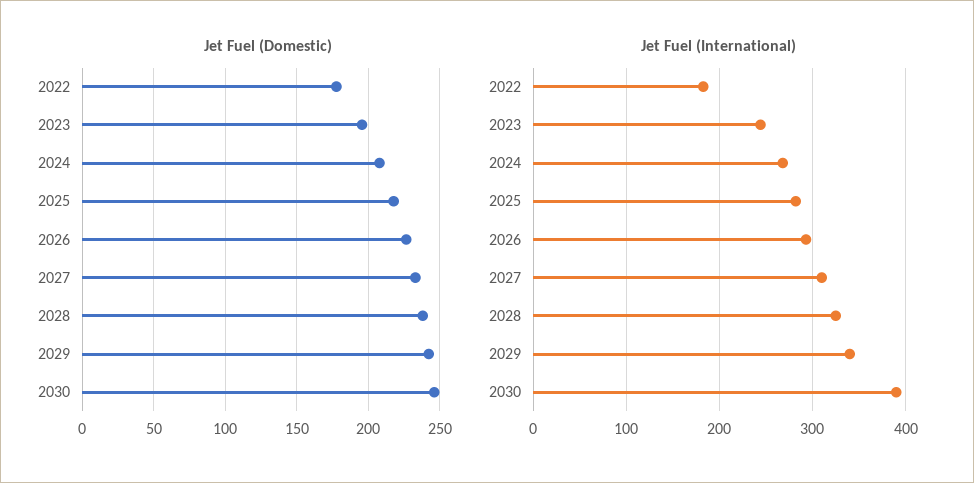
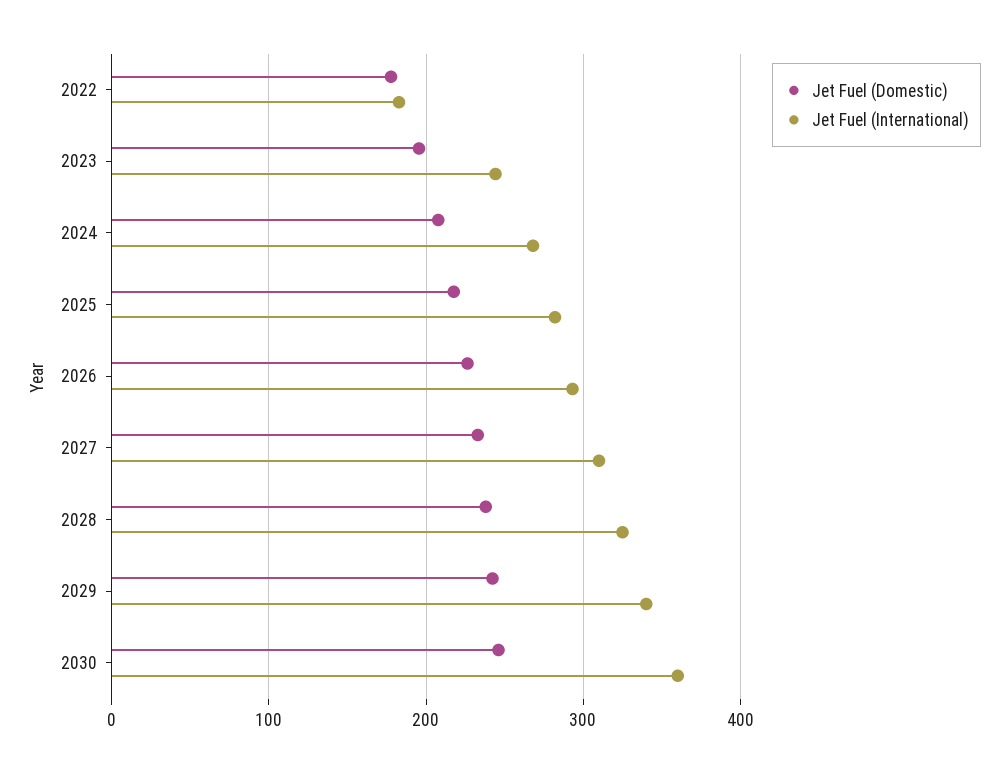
Jet Fuel (International), 2030: 390 -> 360

